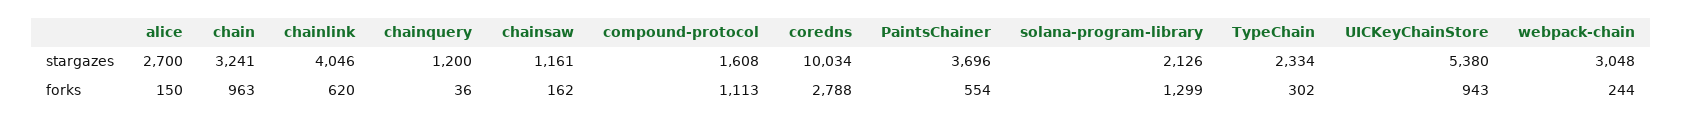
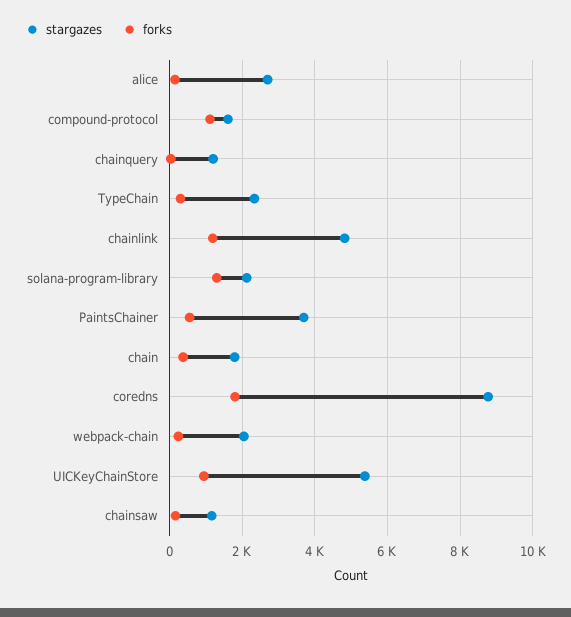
stargazes, chain: 3241 -> 1800
stargazes, chainlink: 4046 -> 4800
stargazes, coredns: 10034 -> 8800
stargazes, webpack-chain: 3048 -> 2000
forks, chain: 963 -> 400
forks, chainlink: 620 -> 1200
forks, coredns: 2788 -> 1800

